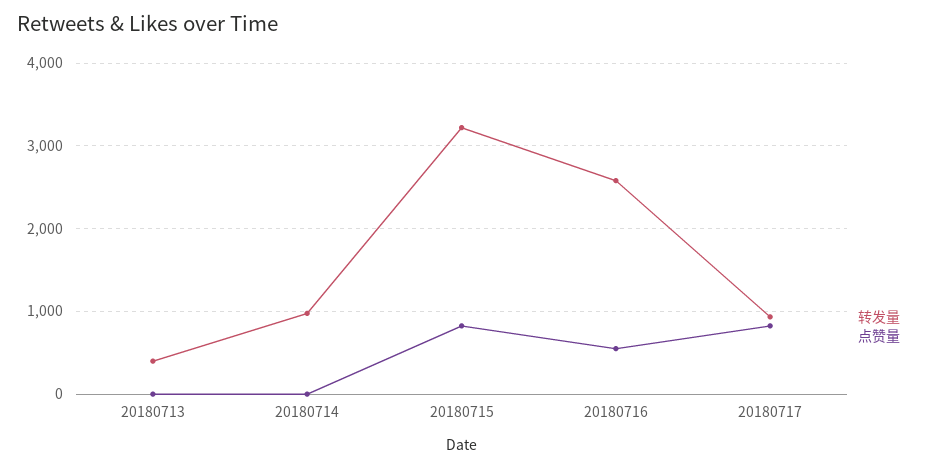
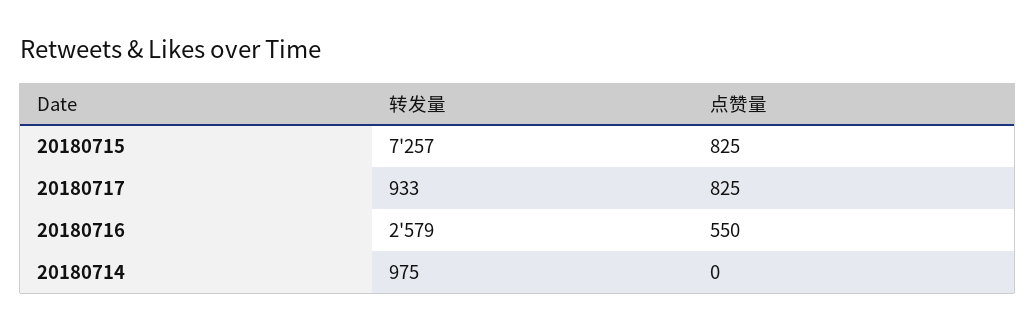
转发量, 20180713: 400 -> none
点赞量, 20180713: 0 -> none
转发量, 20180715: 3200 -> 7257

